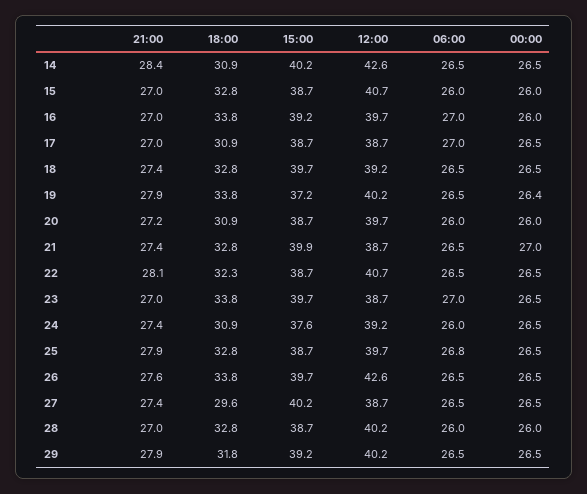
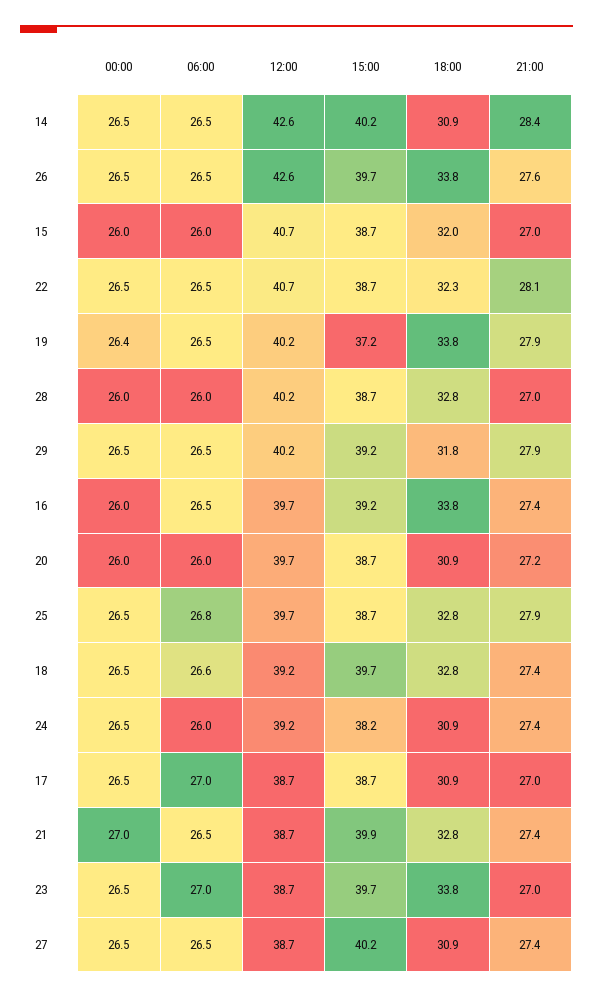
18:00, 15: 32.8 -> 32
21:00, 16: 27 -> 27.4
06:00, 16: 27 -> 26.5
06:00, 18: 26.5 -> 26.6
15:00, 24: 37.6 -> 38.2
18:00, 27: 29.6 -> 30.9

